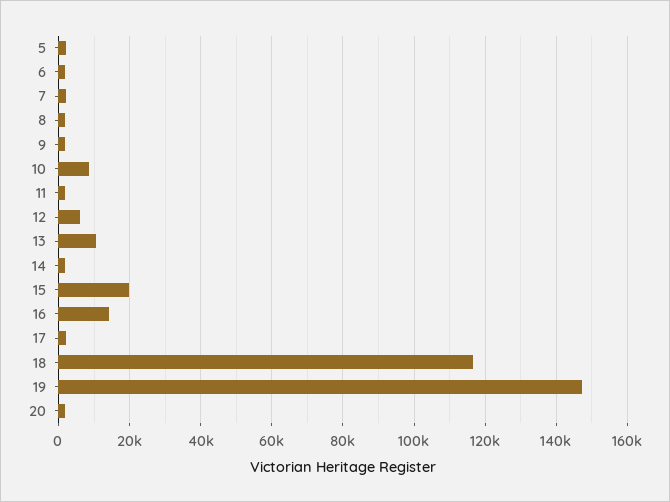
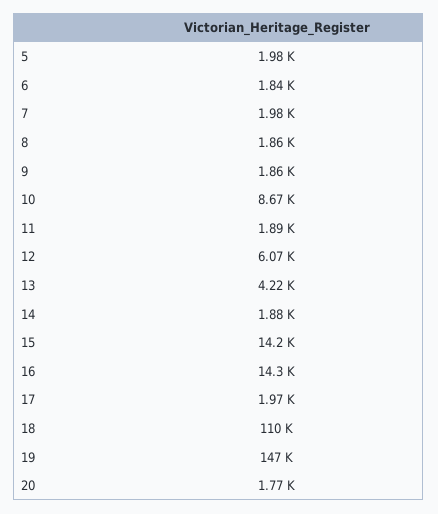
13: 10000 -> 4220
15: 20000 -> 14200
18: 116000 -> 110000

